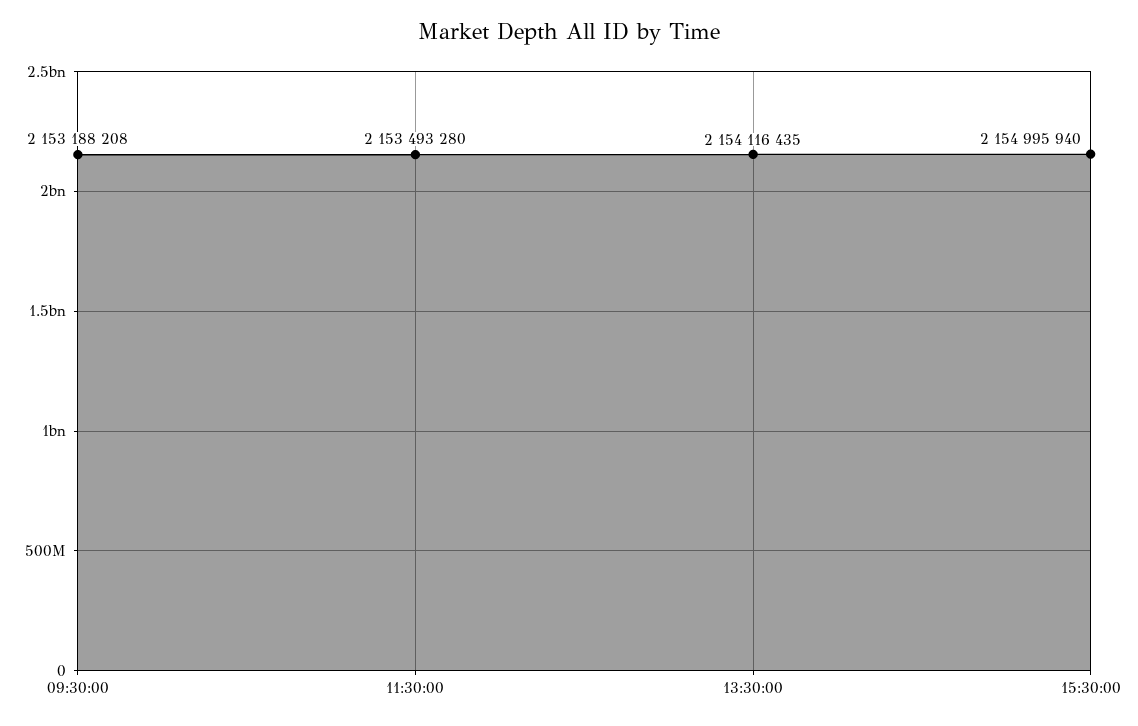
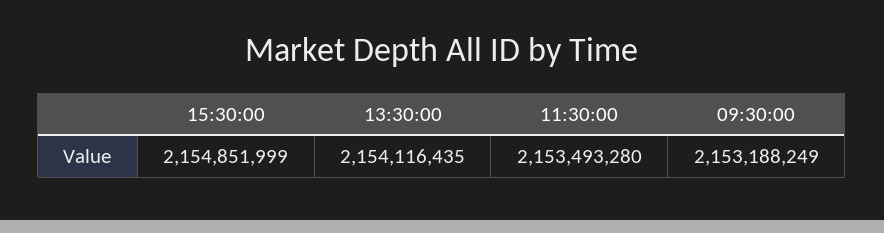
09:30:00: 2153188208 -> 2153188249
15:30:00: 2154995940 -> 2154851999

